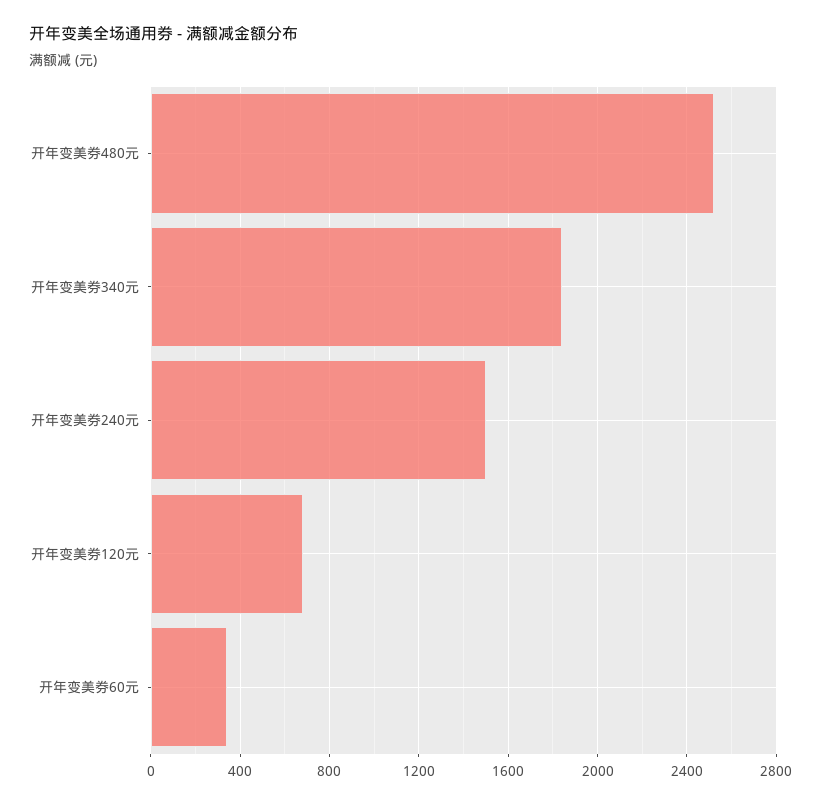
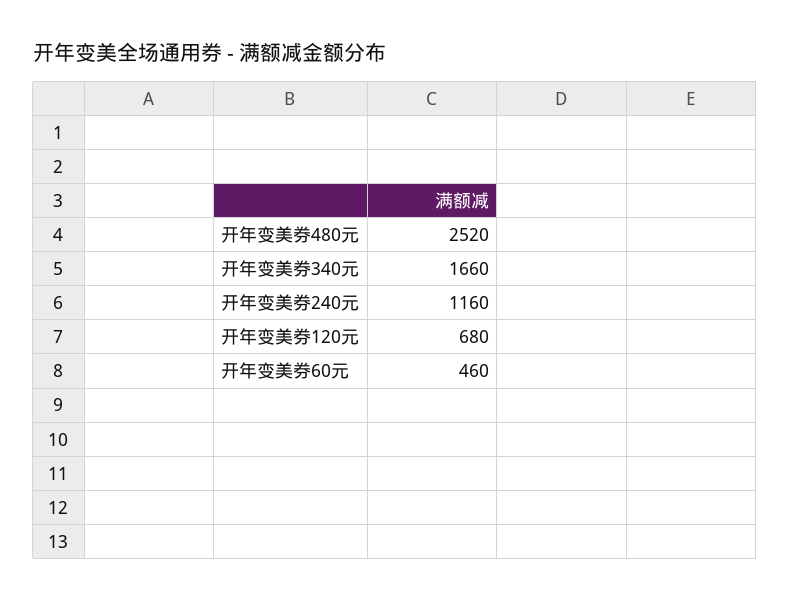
开年变美券340元: 1850 -> 1660
开年变美券240元: 1500 -> 1160
开年变美券60元: 350 -> 460

